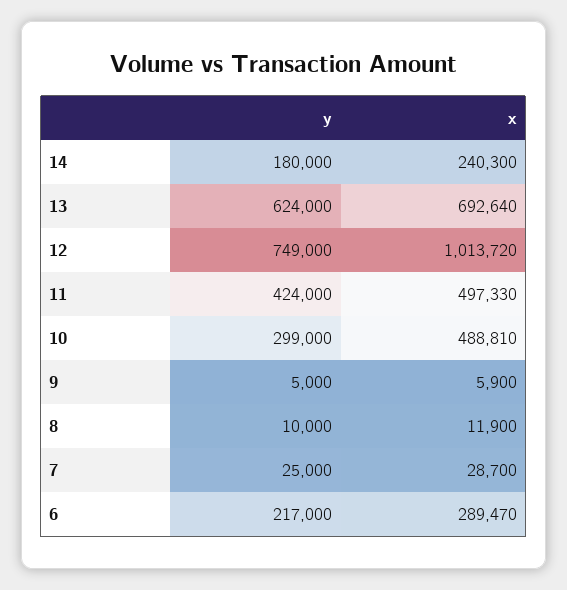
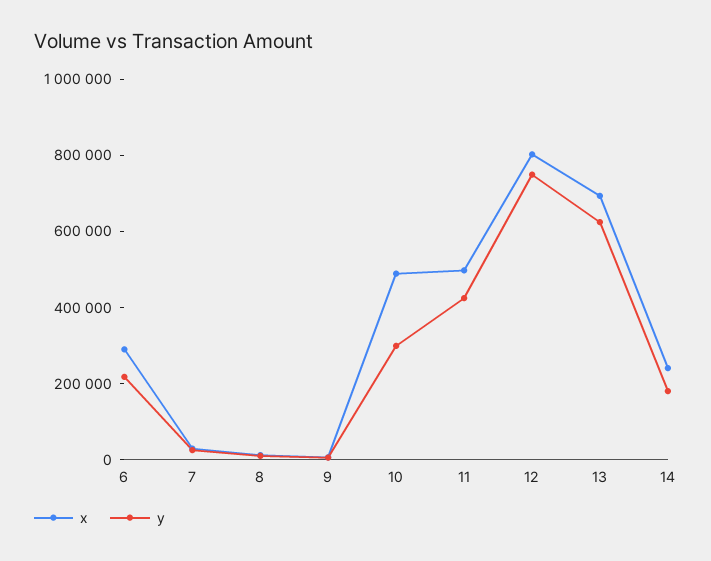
x, 12: 1013720 -> 800000

